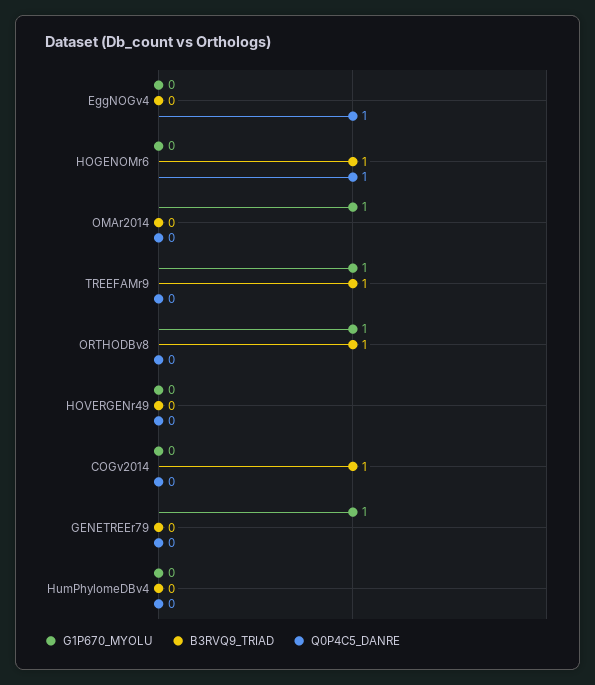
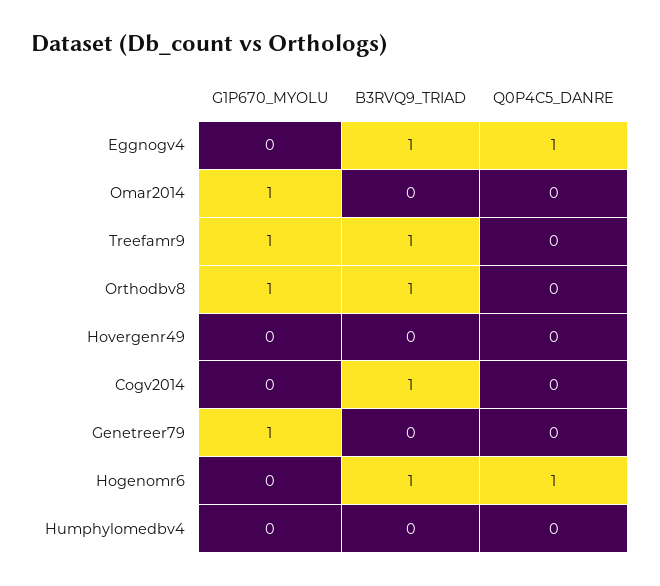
B3RVQ9_TRIAD, EggNOGv4: 0 -> 1

